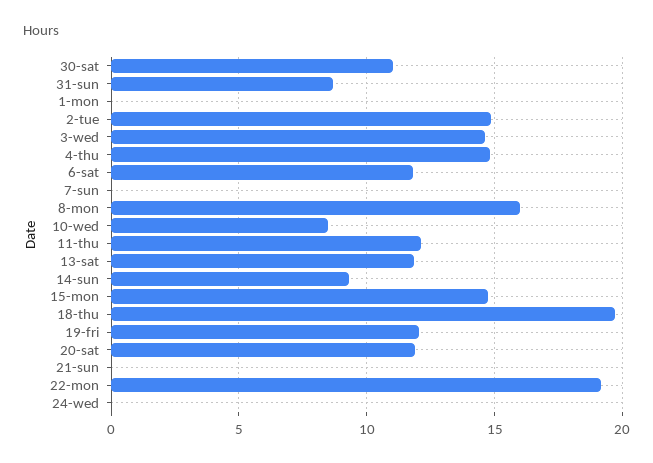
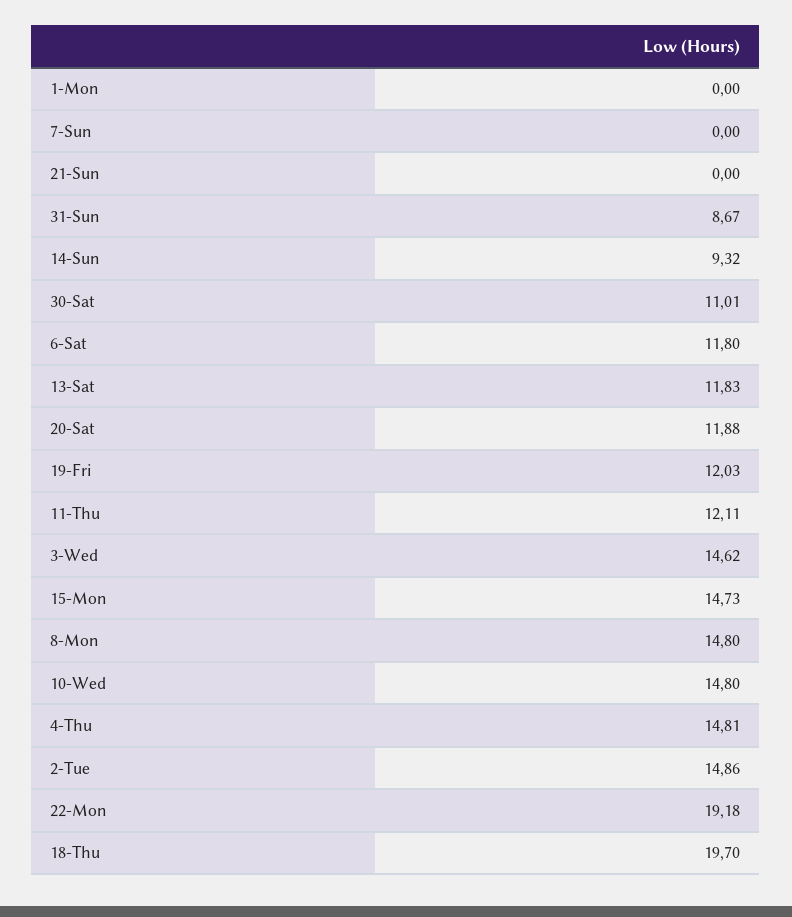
8-mon: 16 -> 14.8
10-wed: 8.5 -> 14.8
24-wed: 0 -> none

